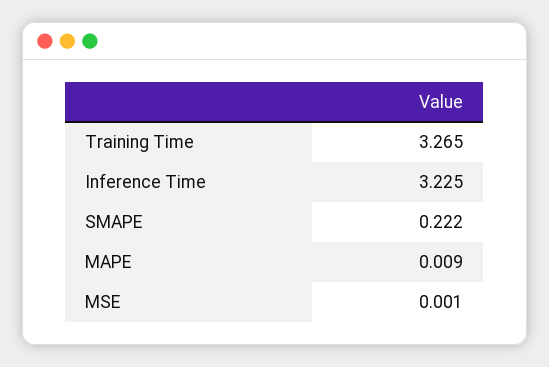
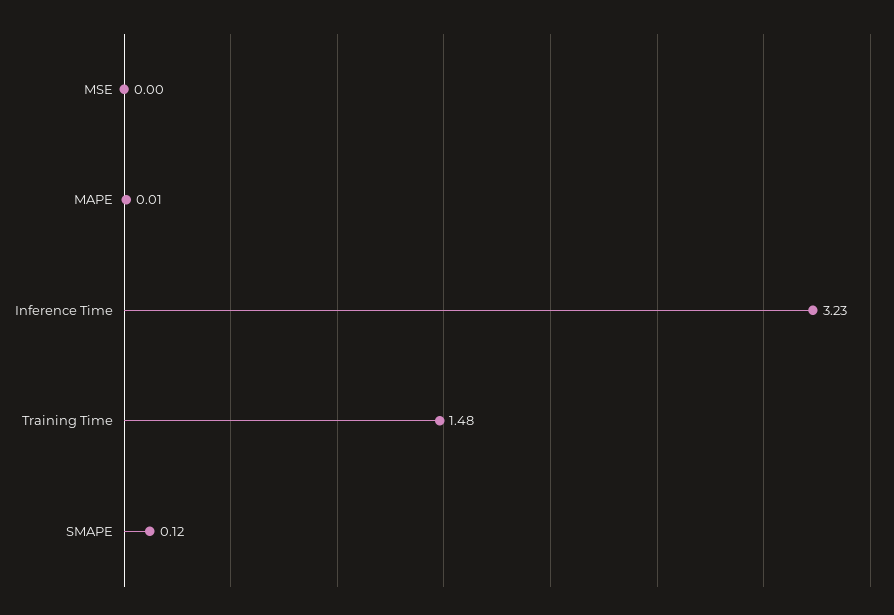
Training Time: 3.265 -> 1.48
SMAPE: 0.222 -> 0.12

